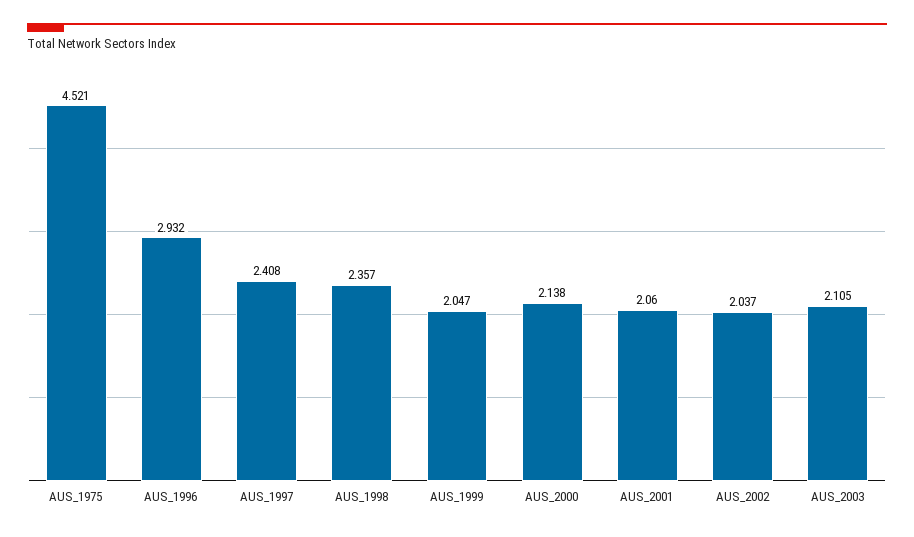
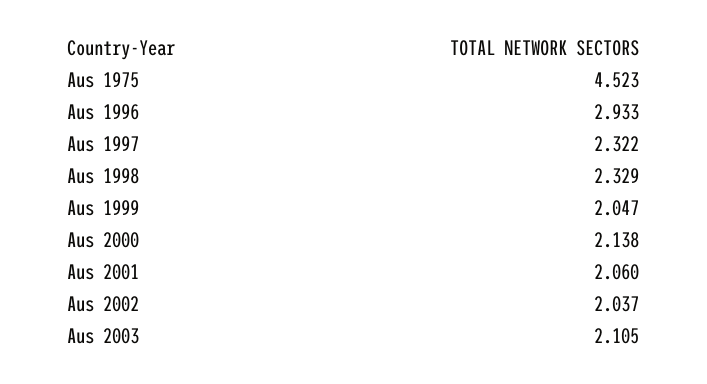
AUS_1975: 4.521 -> 4.523
AUS_1996: 2.932 -> 2.933
AUS_1997: 2.408 -> 2.322
AUS_1998: 2.357 -> 2.329

